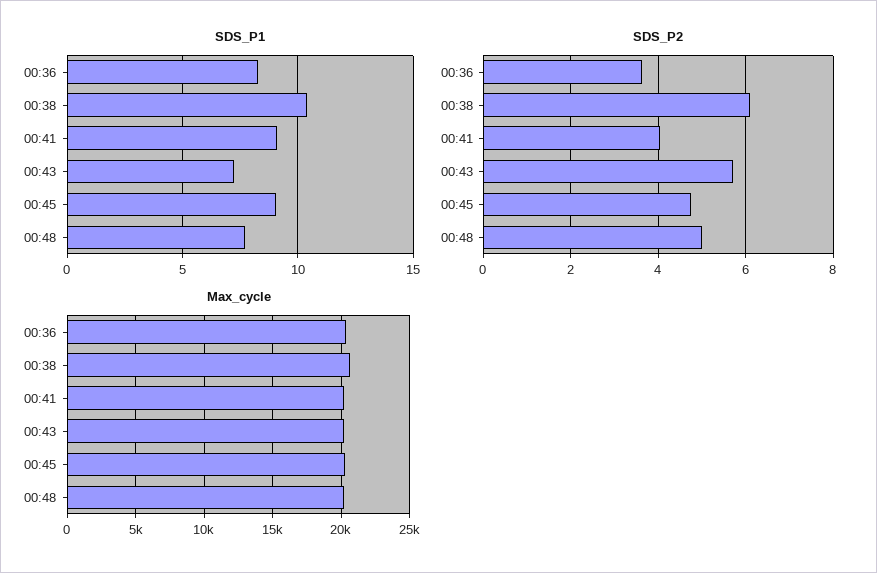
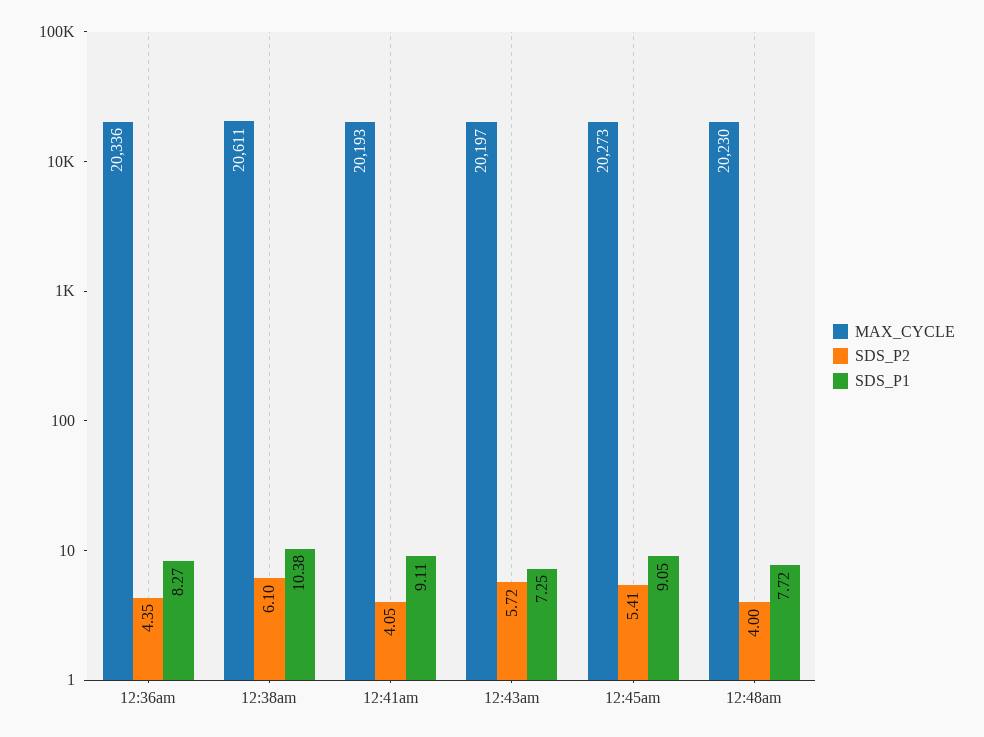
SDS_P2, 00:36: 3.6 -> 4.35
SDS_P2, 00:45: 4.8 -> 5.41
SDS_P2, 00:48: 5 -> 4

